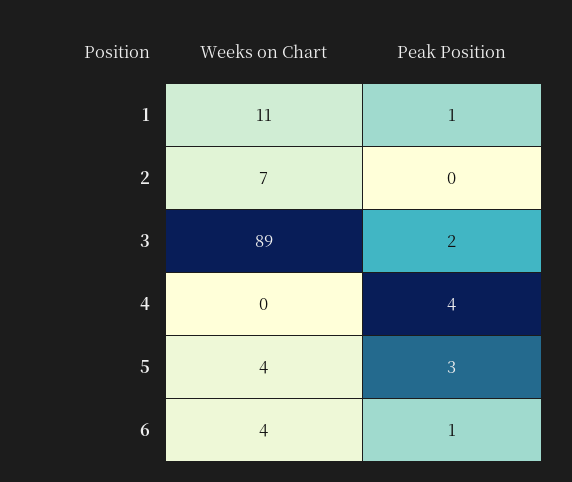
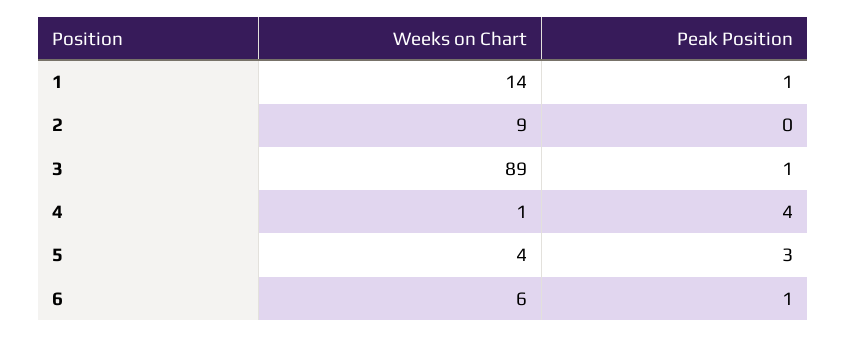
Weeks on Chart, 1: 11 -> 14
Weeks on Chart, 2: 7 -> 9
Peak Position, 3: 2 -> 1
Weeks on Chart, 4: 0 -> 1
Weeks on Chart, 6: 4 -> 6

